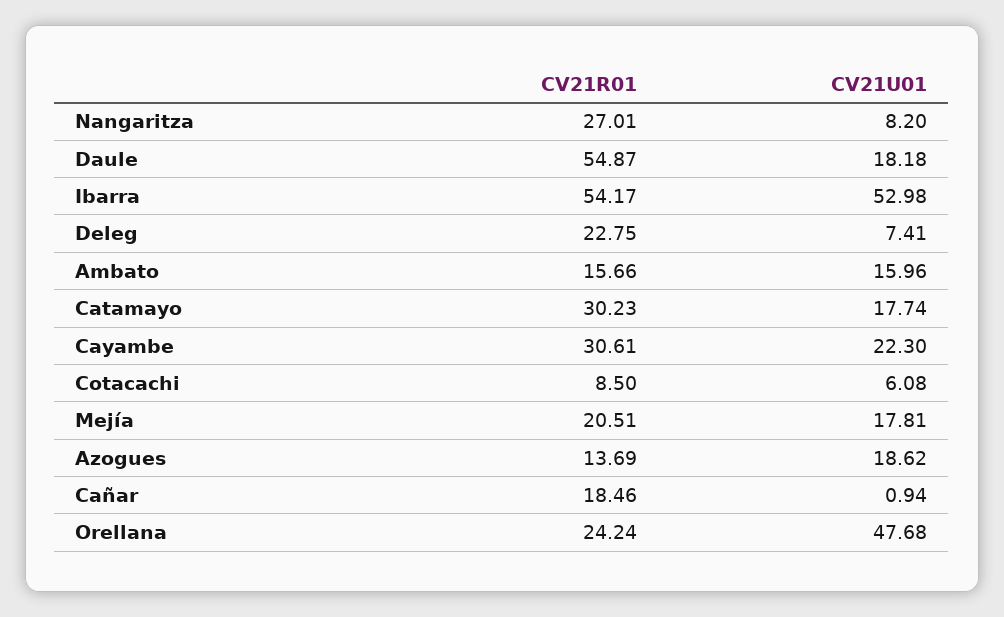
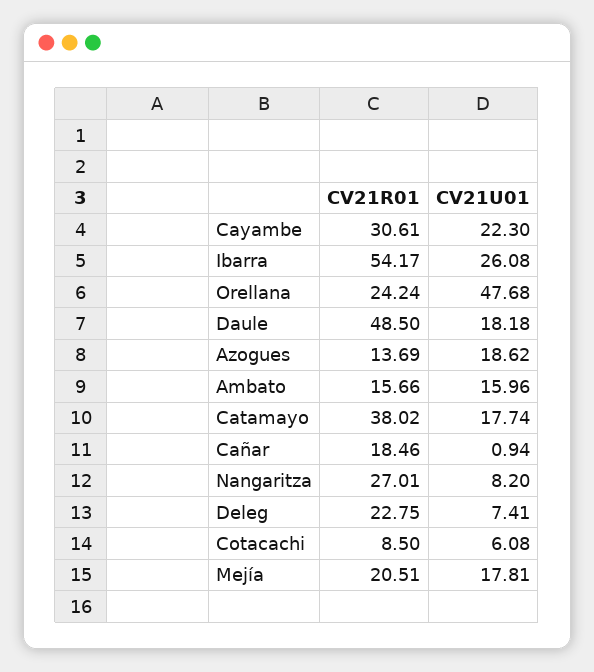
CV21R01, Daule: 54.87 -> 48.5
CV21U01, Ibarra: 52.98 -> 26.08
CV21R01, Catamayo: 30.23 -> 38.02

